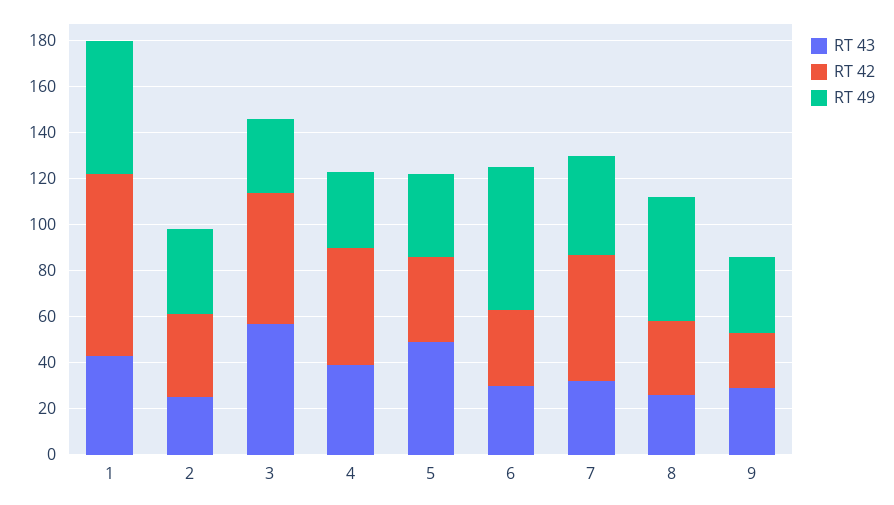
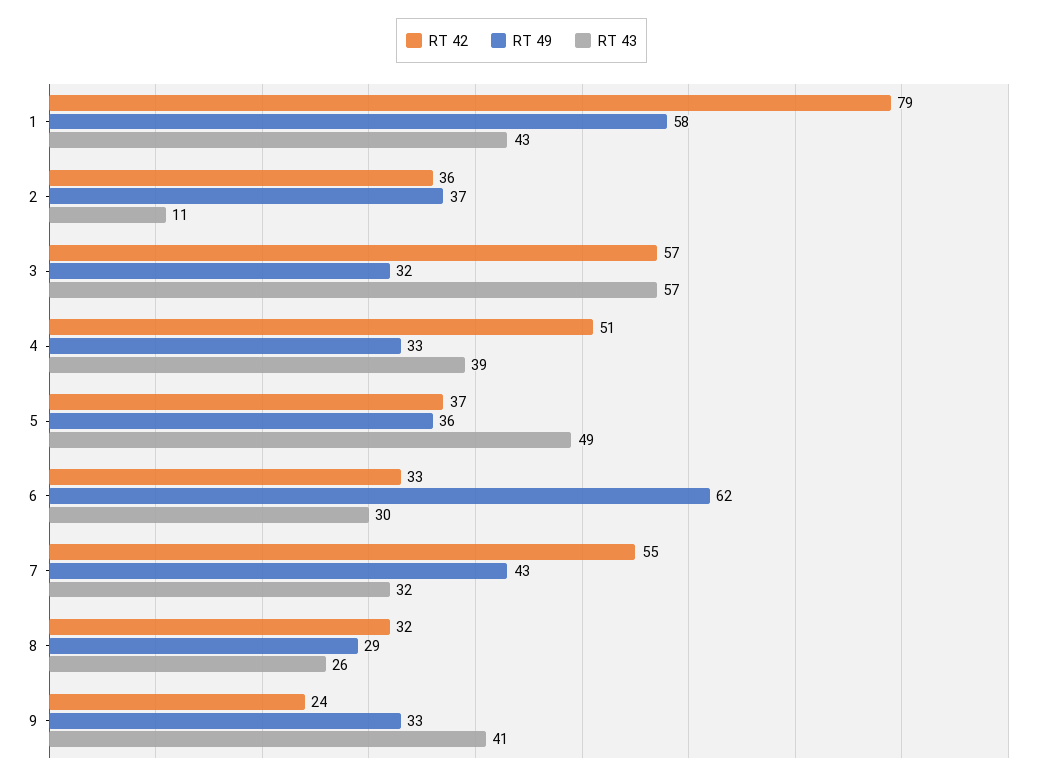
RT 43, 2: 25 -> 11
RT 49, 8: 55 -> 29
RT 43, 9: 30 -> 41

